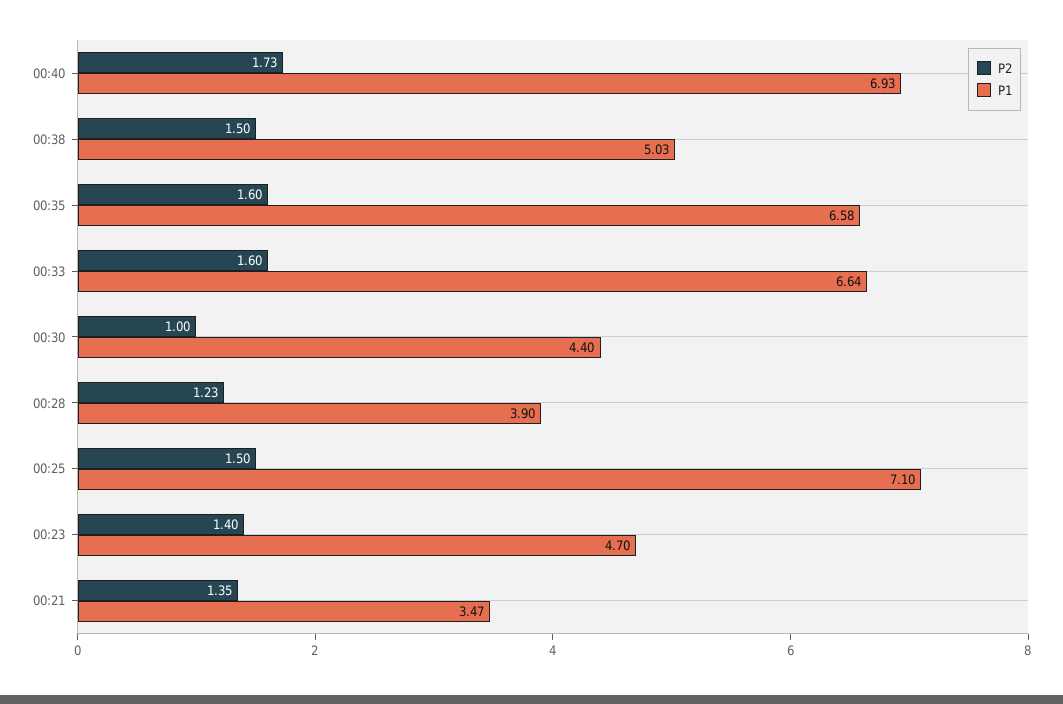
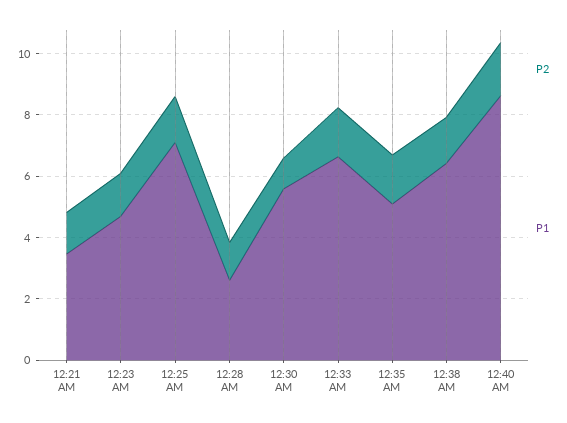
P1, 00:40: 6.93 -> 8.5
P1, 00:38: 5.03 -> 6.5
P1, 00:35: 6.58 -> 5
P1, 00:30: 4.4 -> 5.5
P1, 00:28: 3.9 -> 2.5

